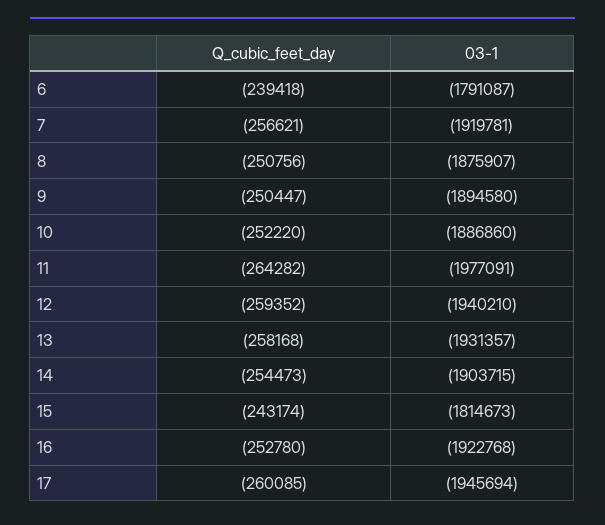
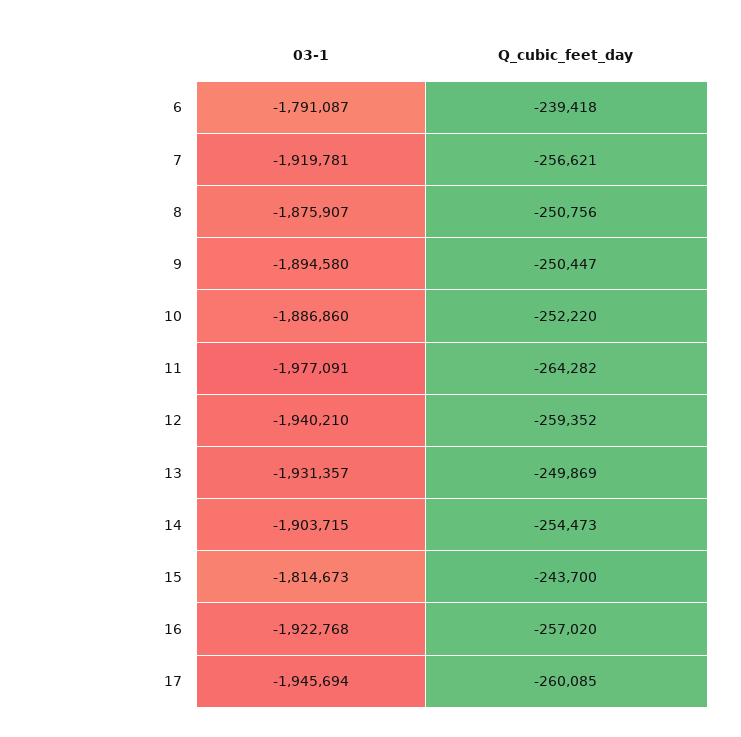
Q_cubic_feet_day, 13: -258168 -> -249869
Q_cubic_feet_day, 15: -243174 -> -243700
Q_cubic_feet_day, 16: -252780 -> -257020

